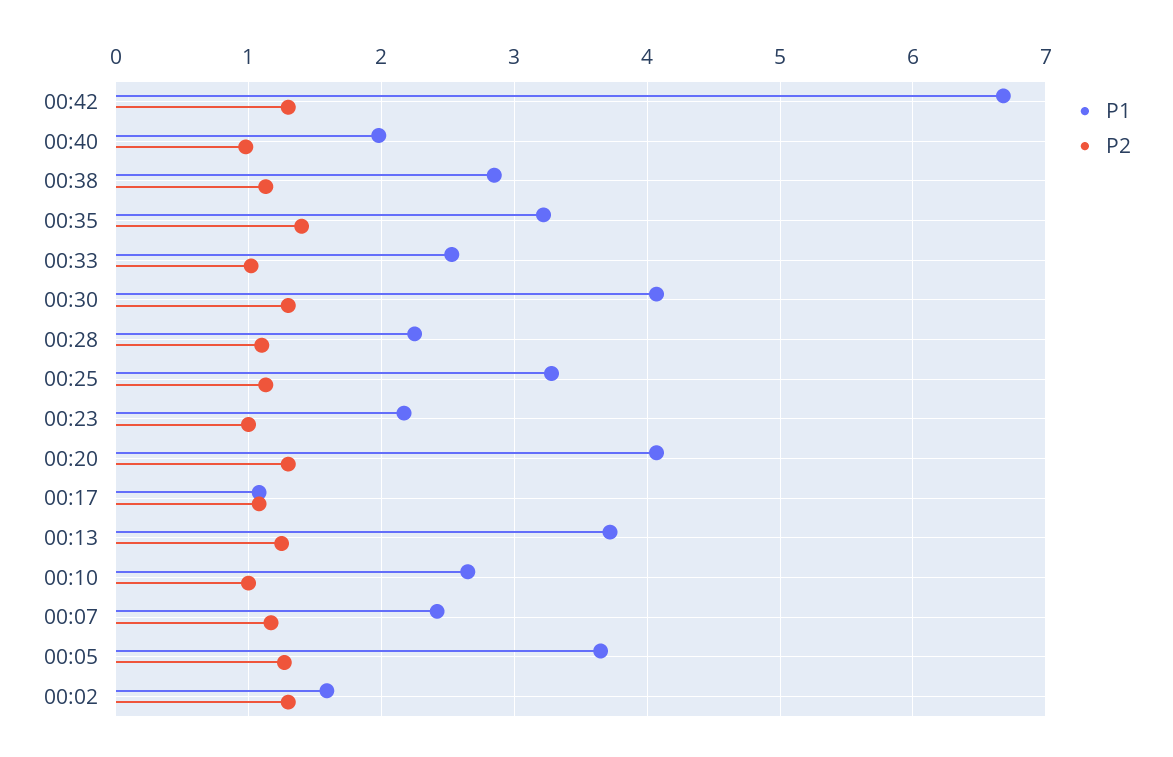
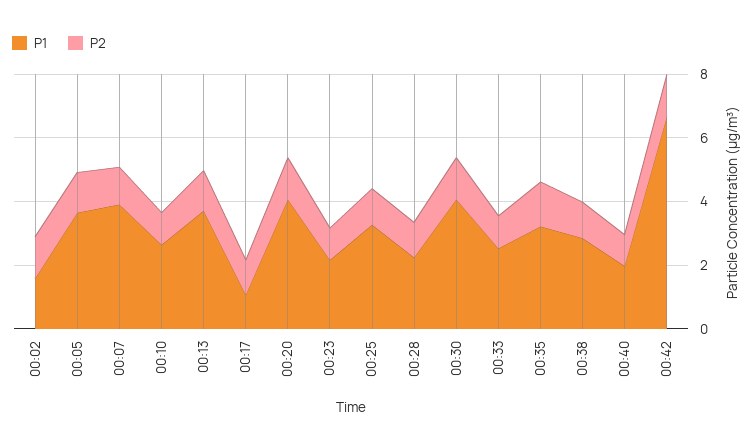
P1, 00:07: 2.4 -> 4

